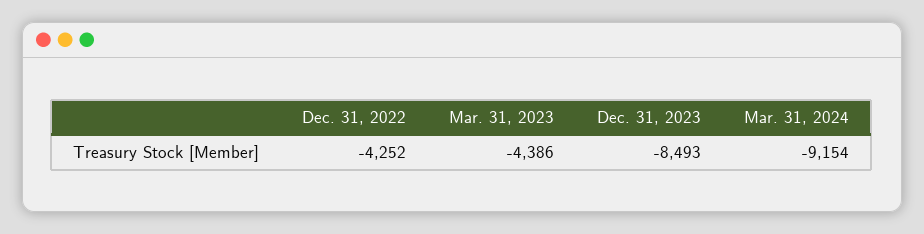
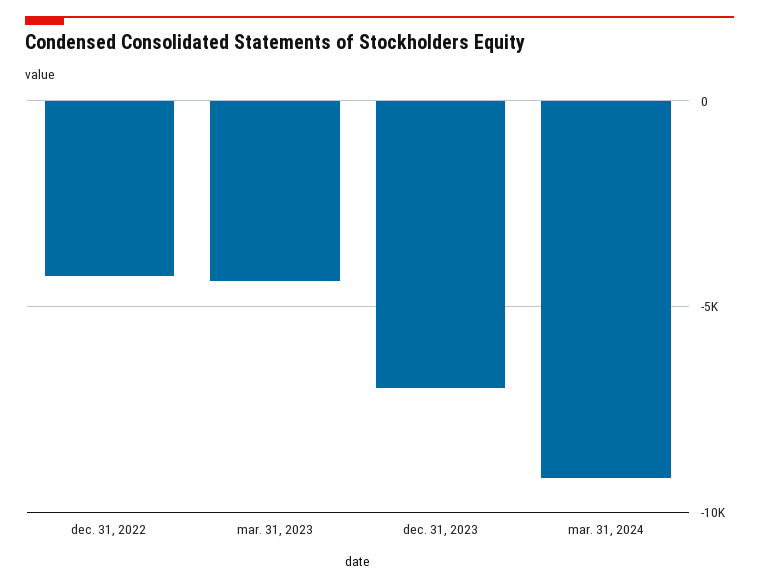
Dec. 31, 2023: -8493 -> -7000

